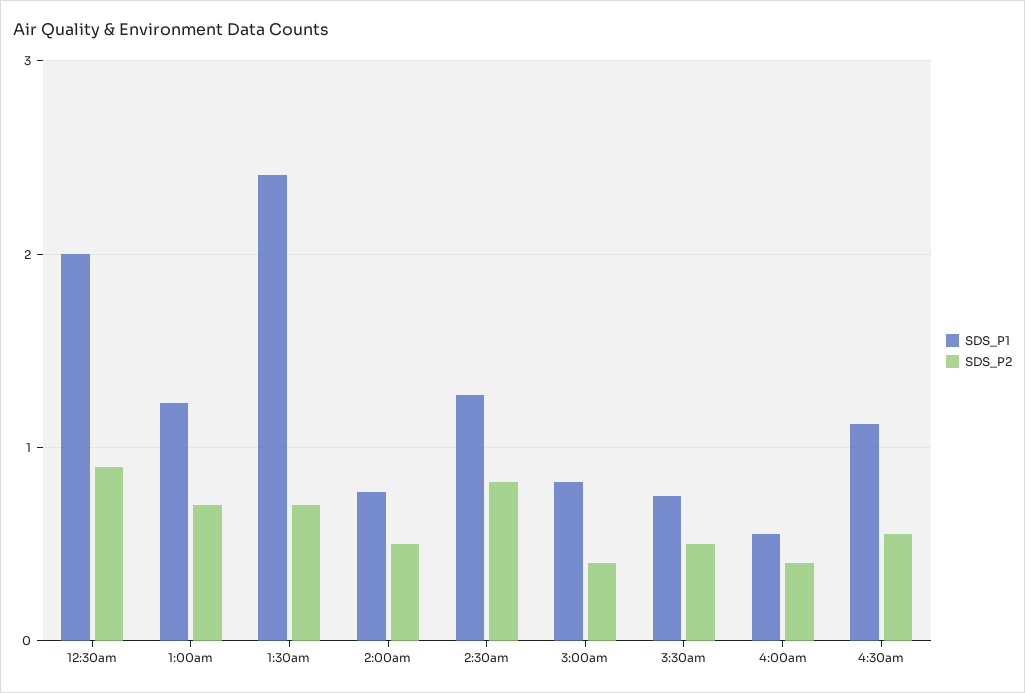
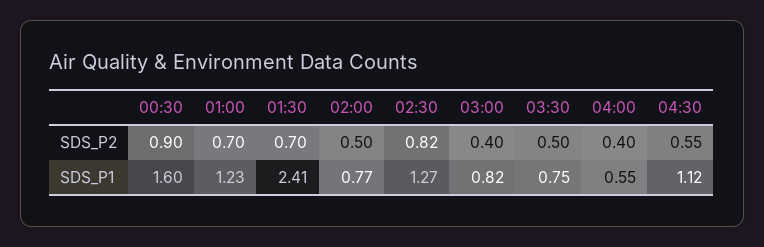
SDS_P1, 12:30am: 2 -> 1.6

